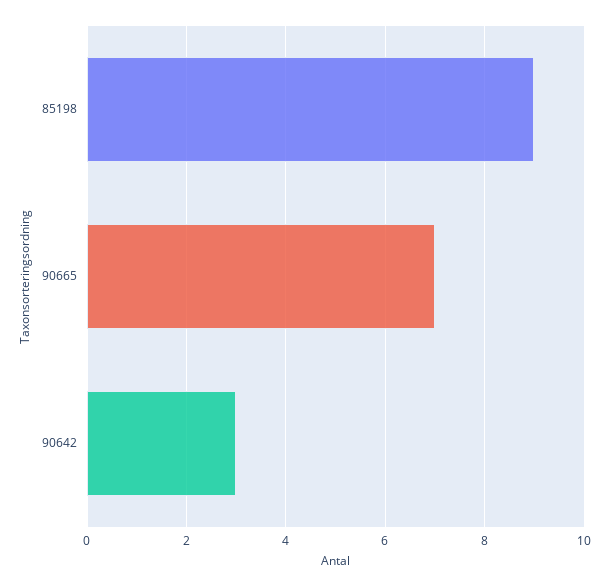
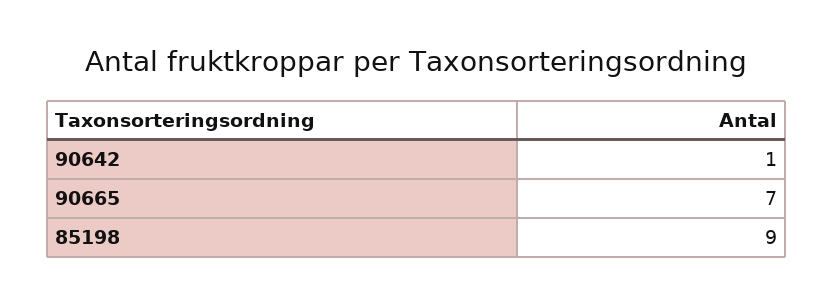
90642: 3 -> 1

